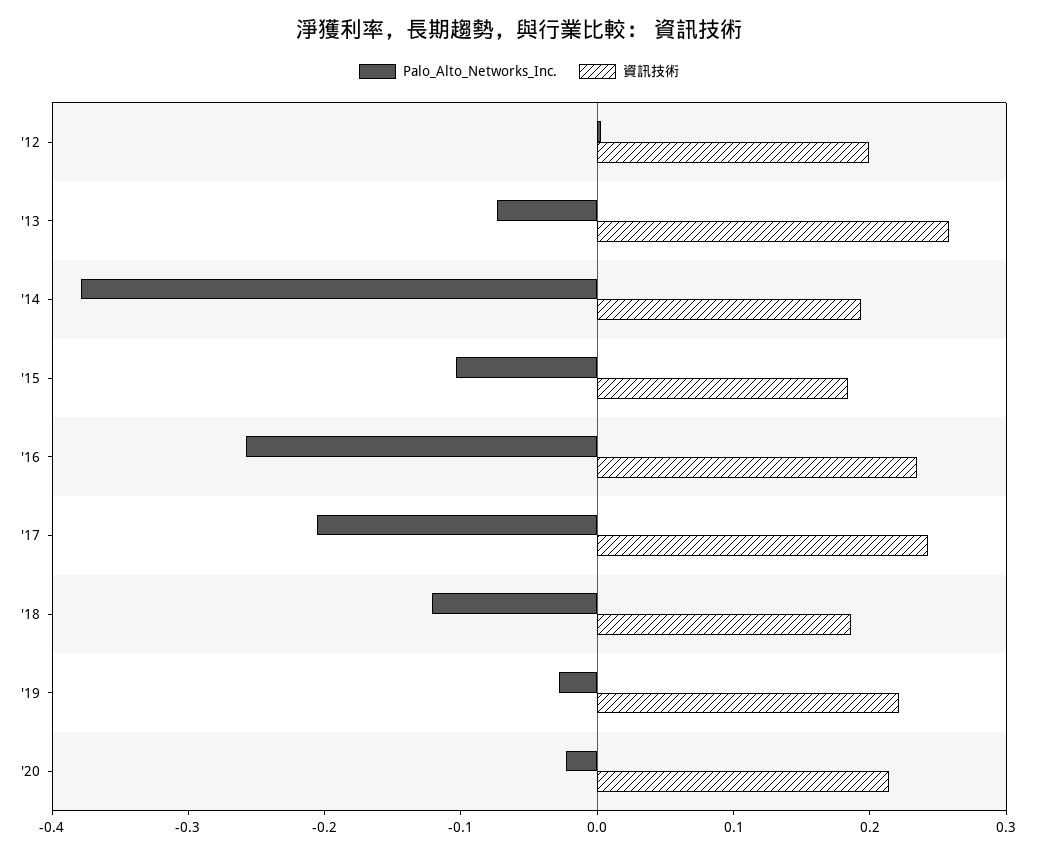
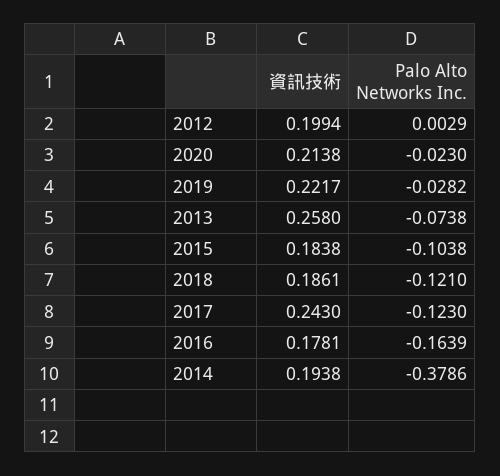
Palo_Alto_Networks_Inc., '16: -0.26 -> -0.1639
資訊技術, '16: 0.24 -> 0.1781
Palo_Alto_Networks_Inc., '17: -0.2 -> -0.123

